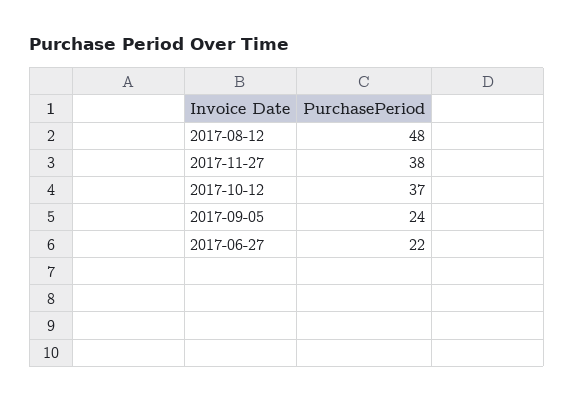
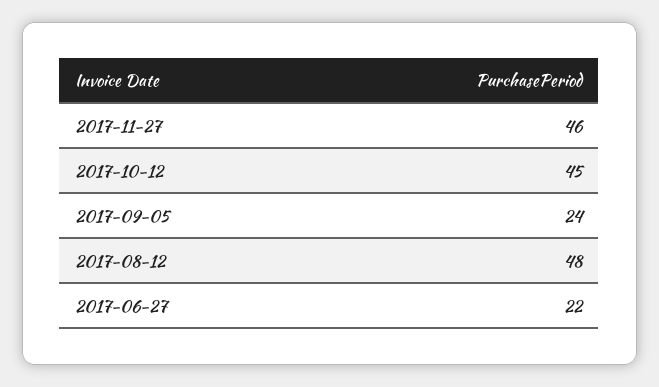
2017-11-27: 38 -> 46
2017-10-12: 37 -> 45

